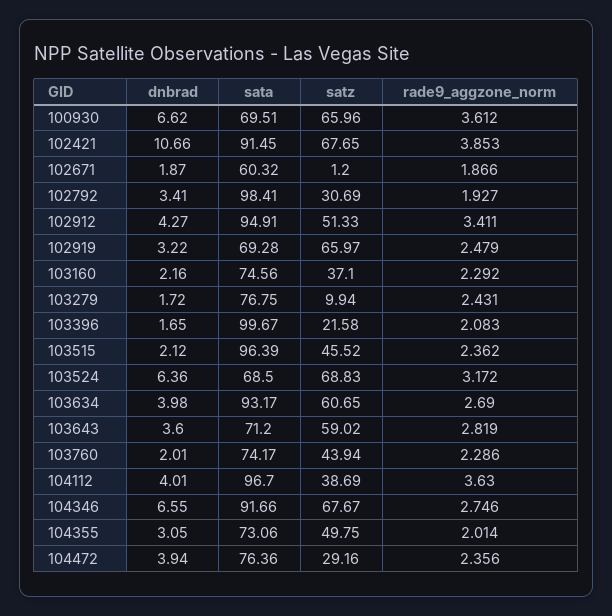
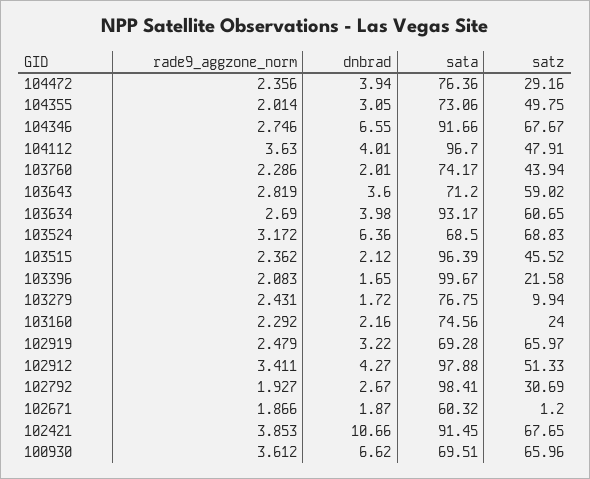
dnbrad, 102792: 3.41 -> 2.67
sata, 102912: 94.91 -> 97.88
satz, 103160: 37.1 -> 24
satz, 104112: 38.69 -> 47.91

